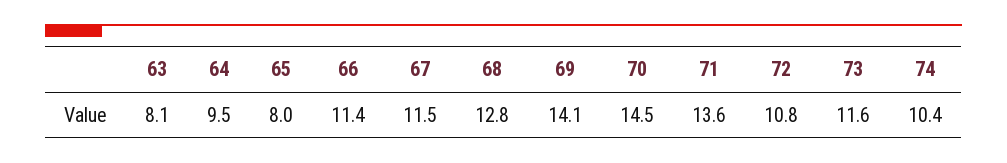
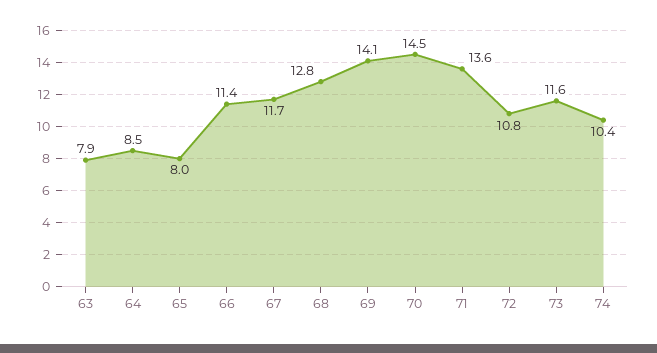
63: 8.1 -> 7.9
64: 9.5 -> 8.5
67: 11.5 -> 11.7

